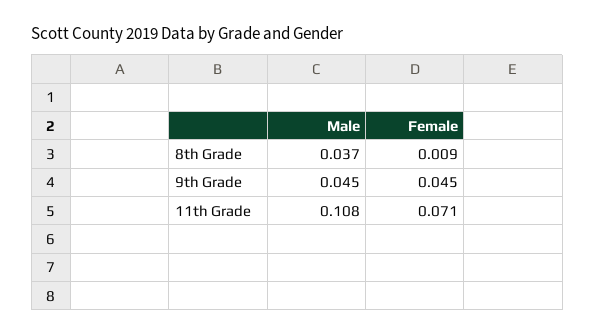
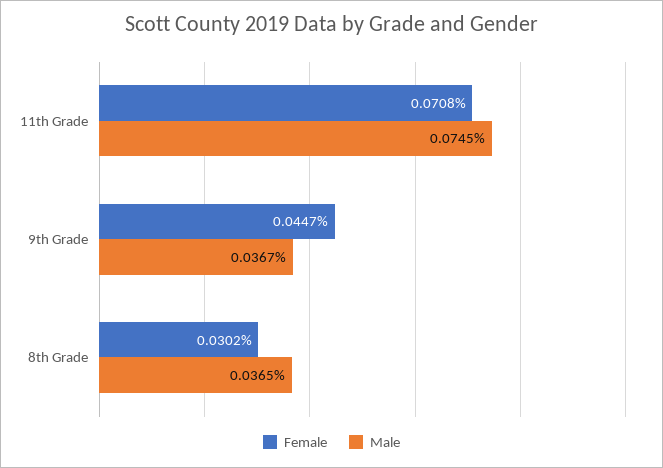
Female, 8th Grade: 0.009 -> 0.0302
Male, 9th Grade: 0.045 -> 0.0367
Male, 11th Grade: 0.108 -> 0.0745

